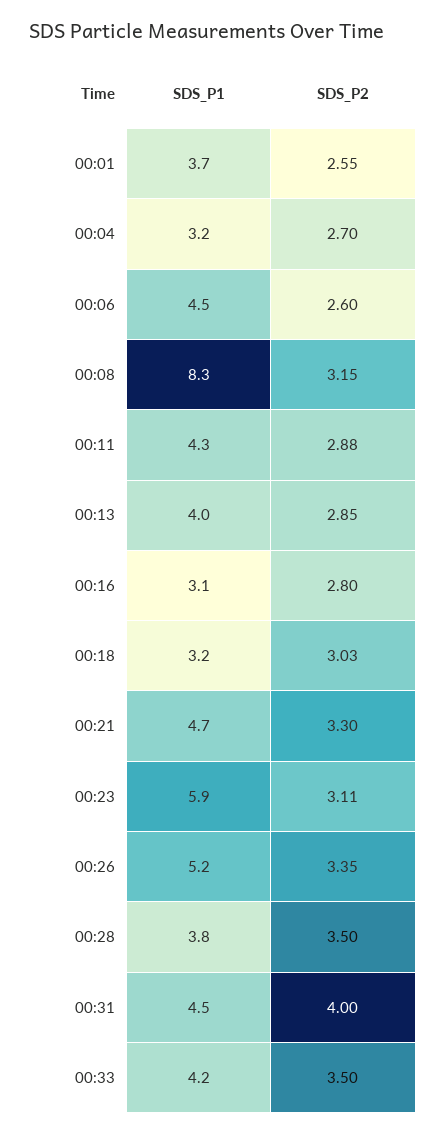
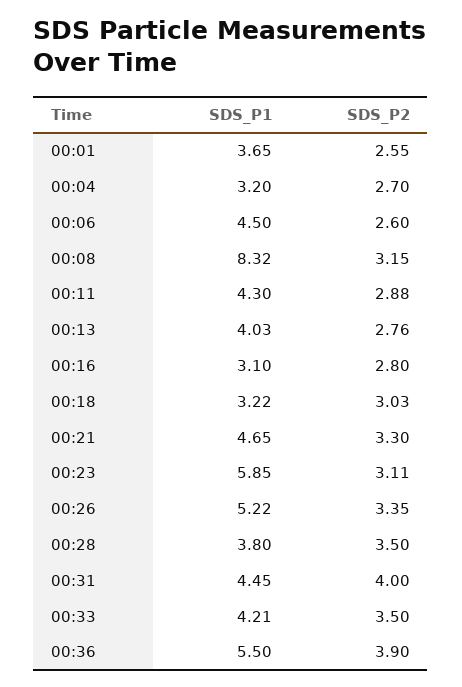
SDS_P2, 00:13: 2.85 -> 2.76
SDS_P1, 00:36: none -> 5.5
SDS_P2, 00:36: none -> 3.9

